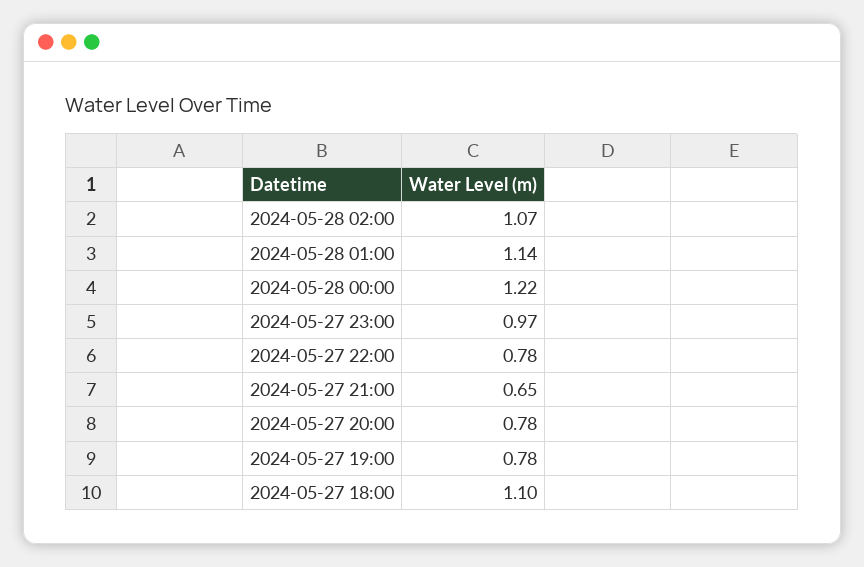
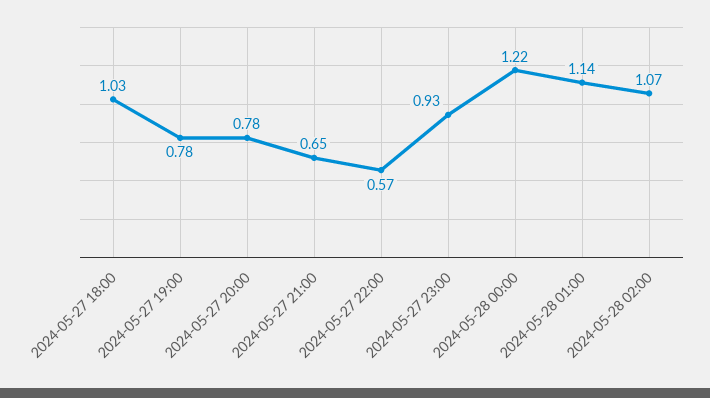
2024-05-27 23:00: 0.97 -> 0.93
2024-05-27 22:00: 0.78 -> 0.57
2024-05-27 18:00: 1.1 -> 1.03

